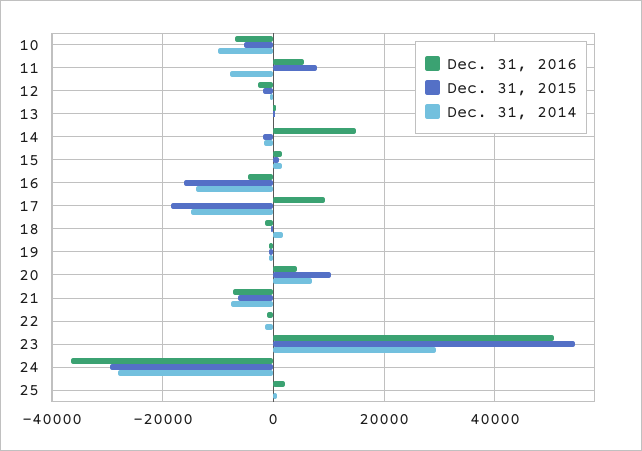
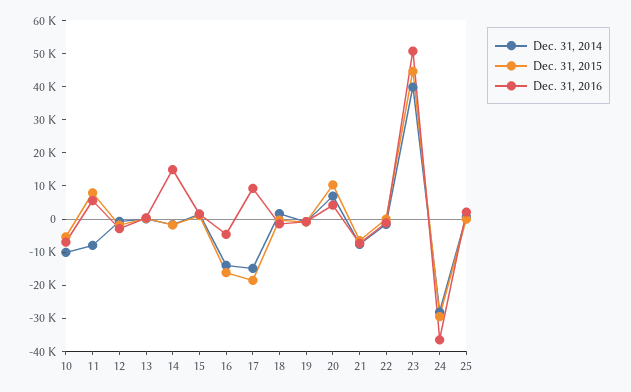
Dec. 31, 2015, 23: 54000 -> 45000
Dec. 31, 2014, 23: 30000 -> 40000

